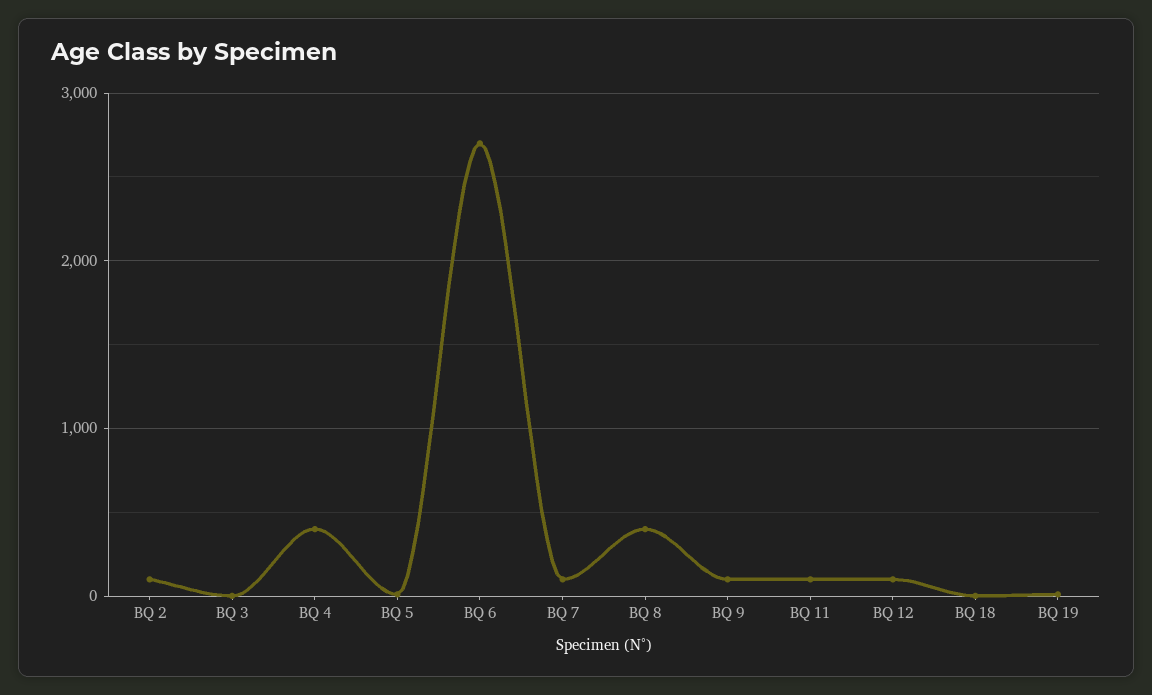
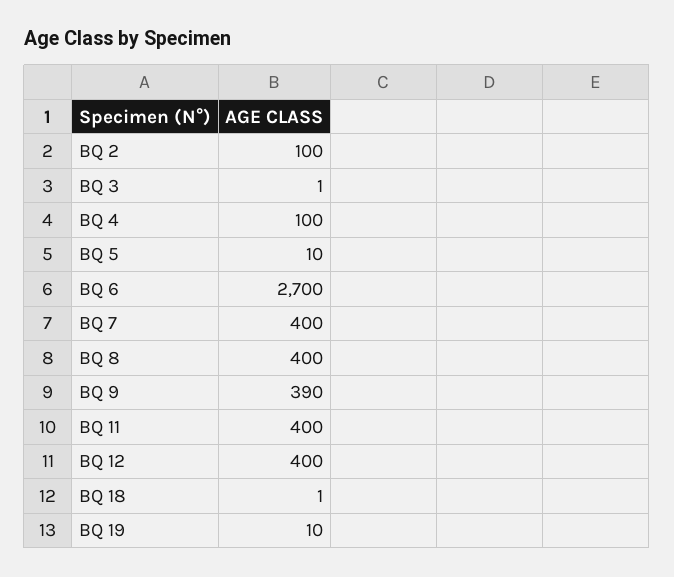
BQ 4: 400 -> 100
BQ 7: 100 -> 400
BQ 9: 100 -> 390
BQ 11: 100 -> 400
BQ 12: 100 -> 400

